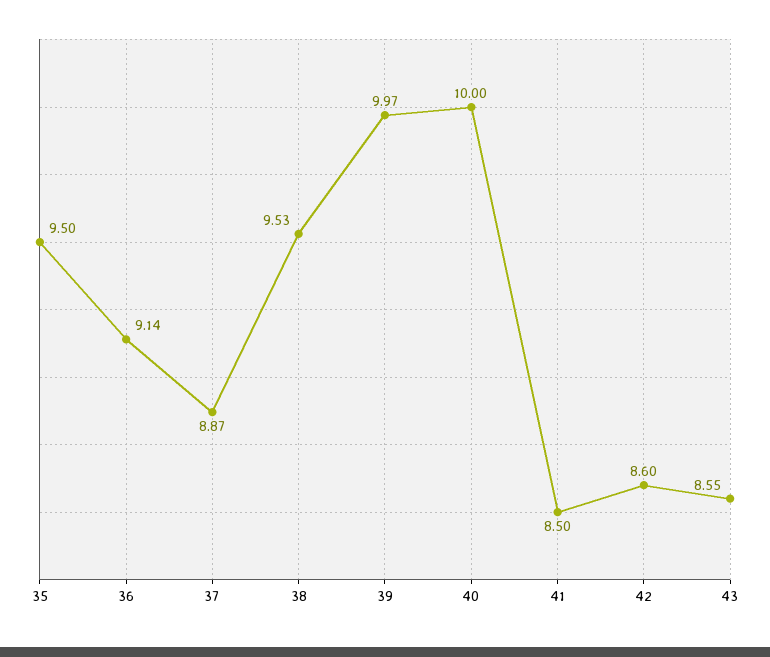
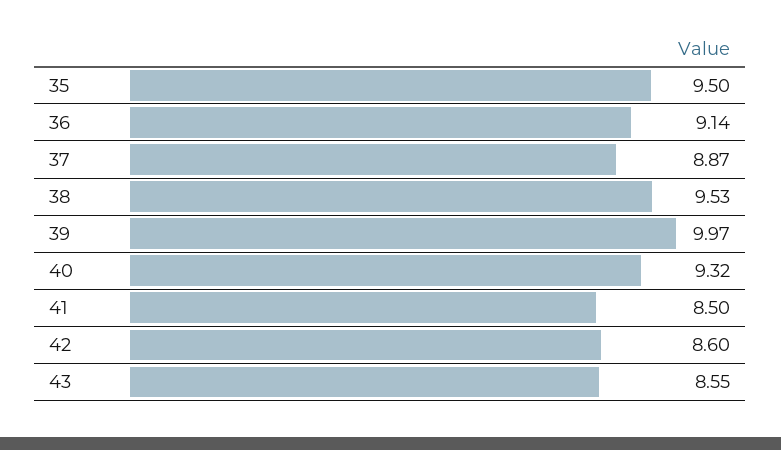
40: 10 -> 9.32

